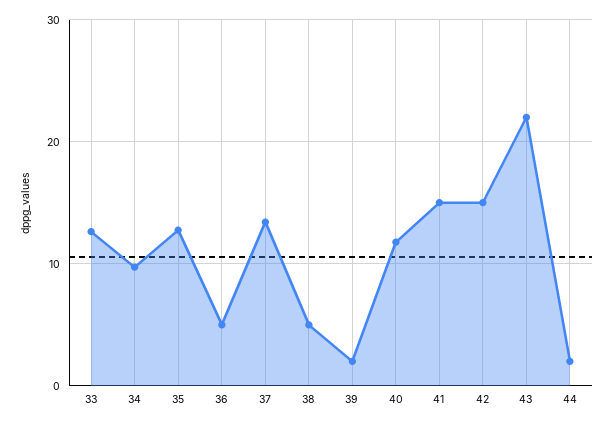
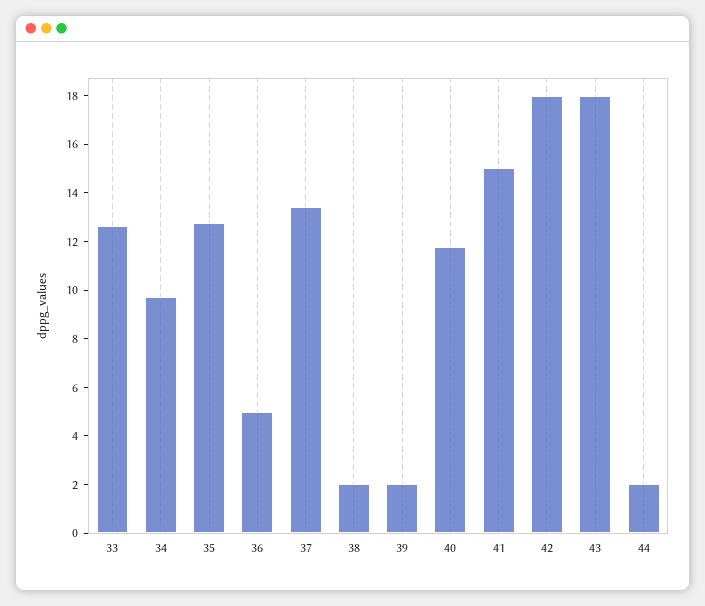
38: 5 -> 2
42: 15 -> 18
43: 22 -> 18

